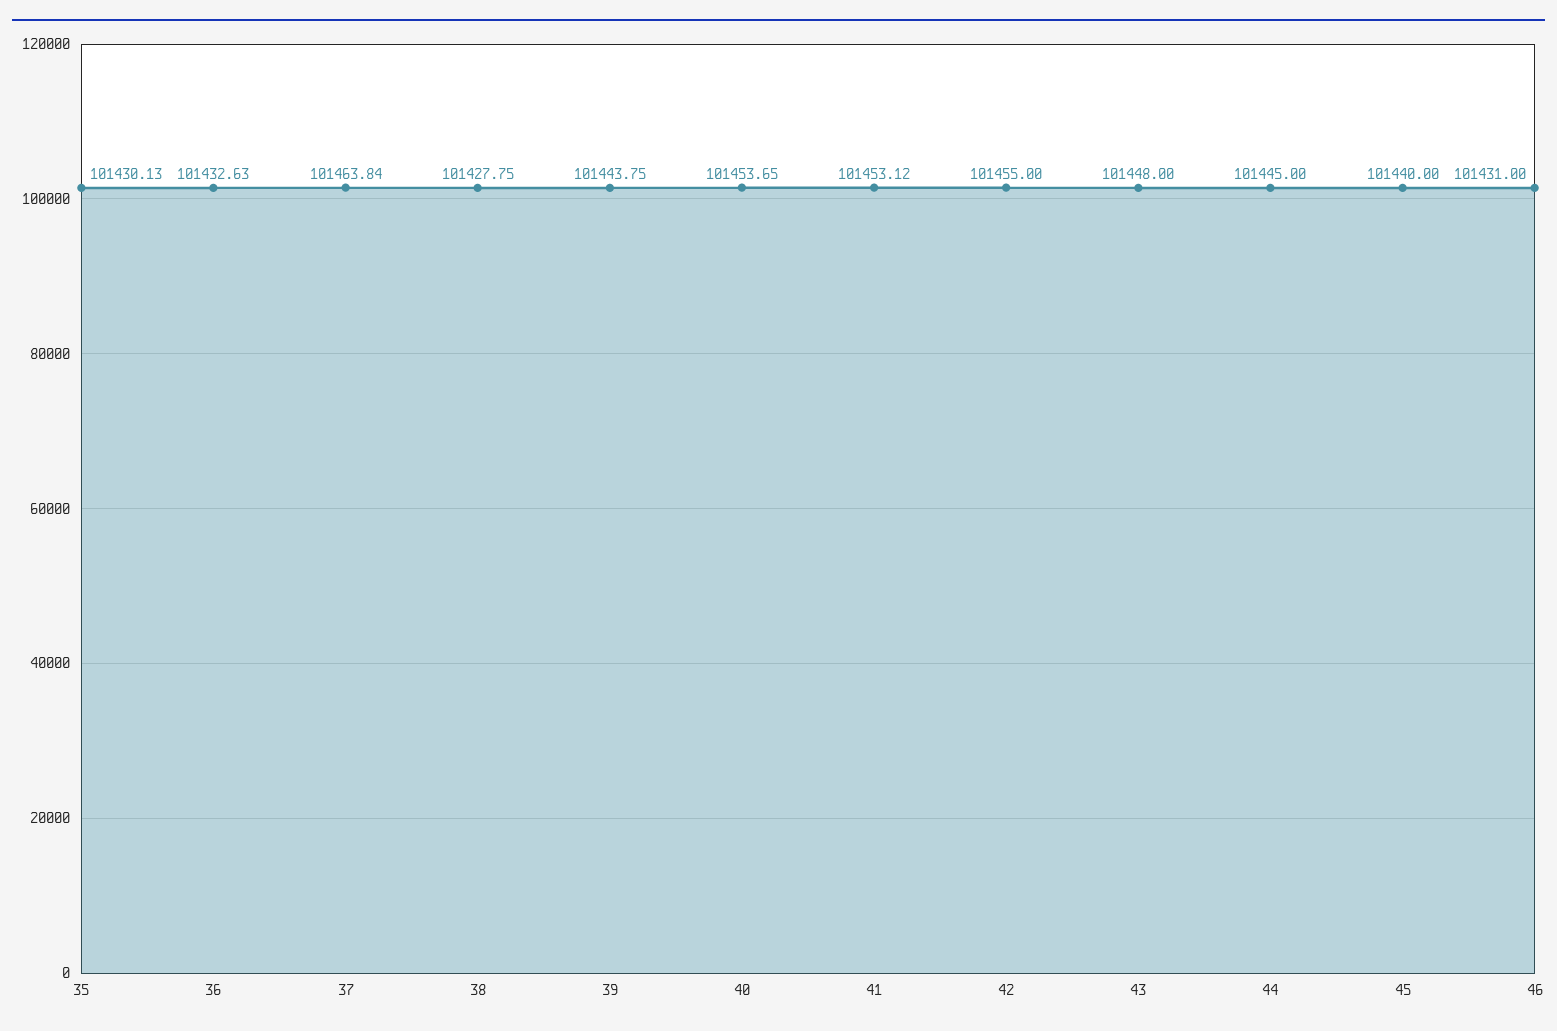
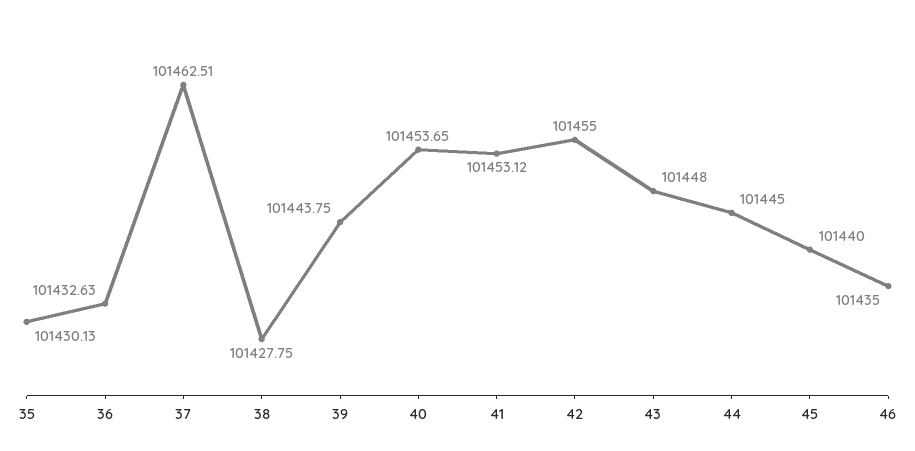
37: 101463.84 -> 101462.51
46: 101431 -> 101435

